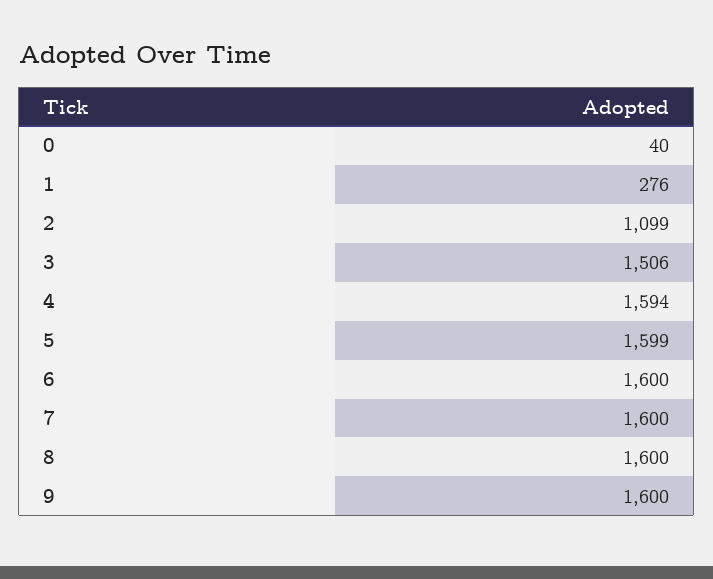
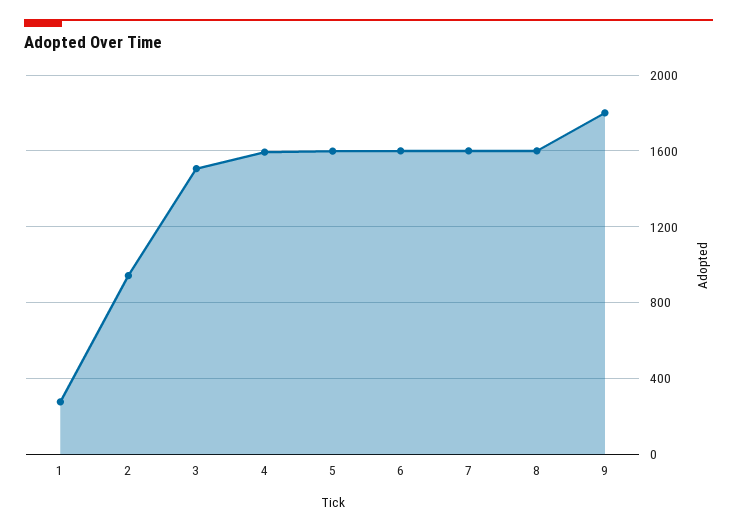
0: 40 -> none
2: 1099 -> 950
9: 1600 -> 1800

